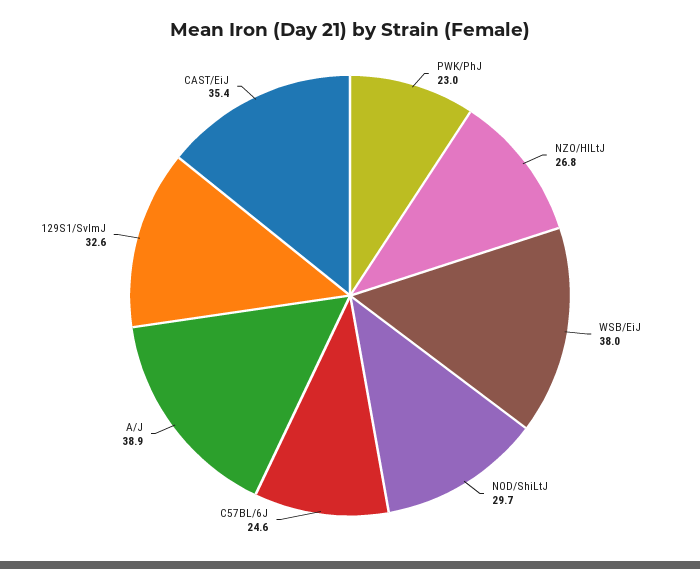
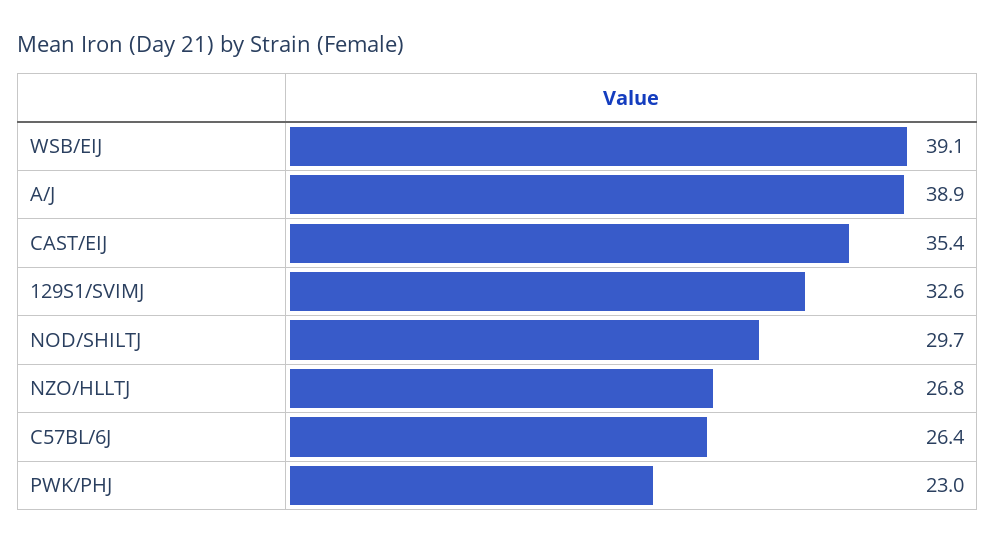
WSB/EiJ: 38 -> 39.1
C57BL/6J: 24.6 -> 26.4

